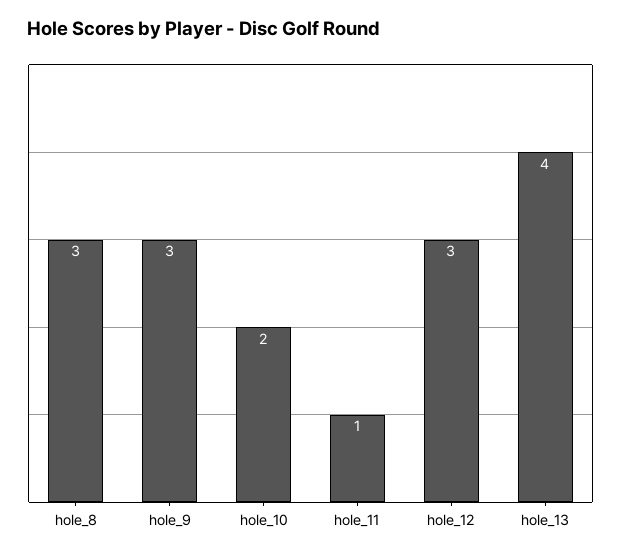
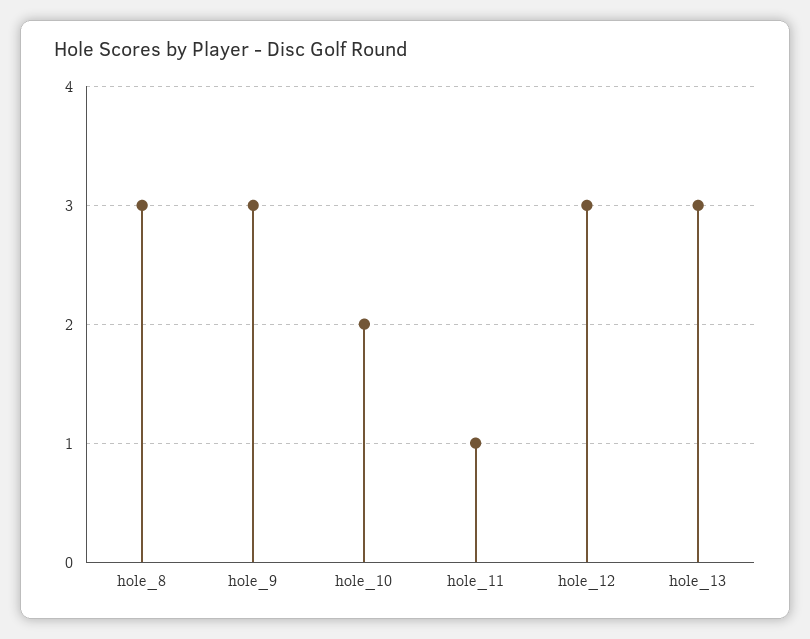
hole_13: 4 -> 3

